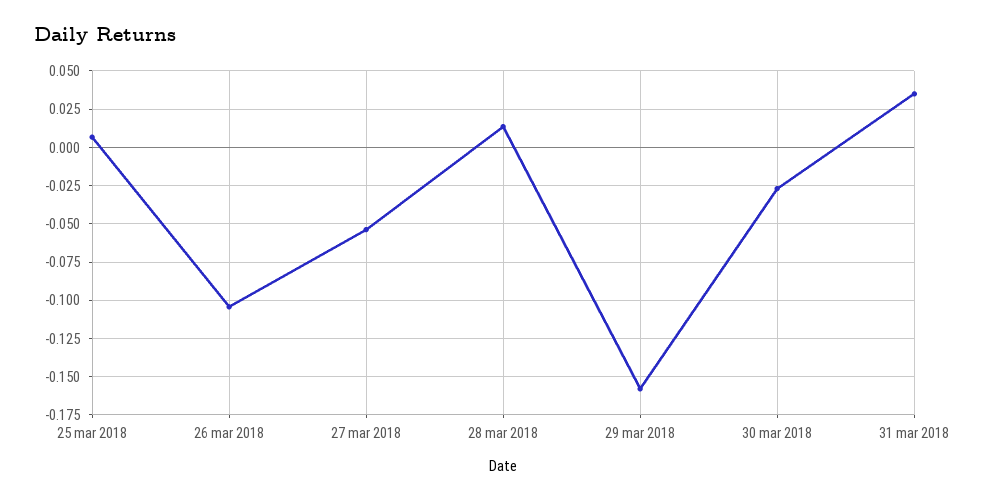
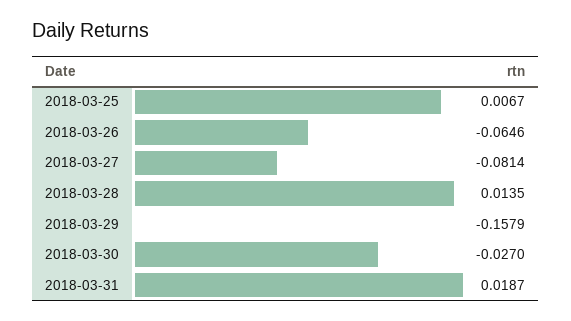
26 mar 2018: -0.105 -> -0.0646
27 mar 2018: -0.055 -> -0.0814
31 mar 2018: 0.035 -> 0.0187

